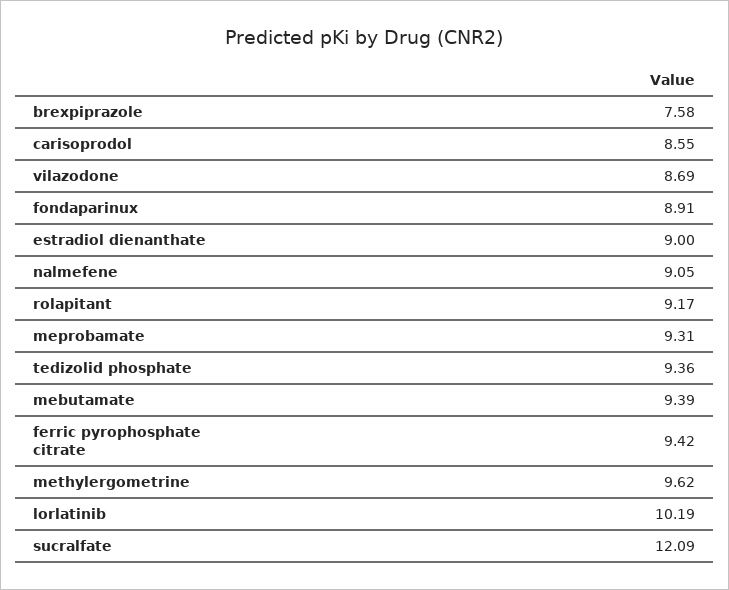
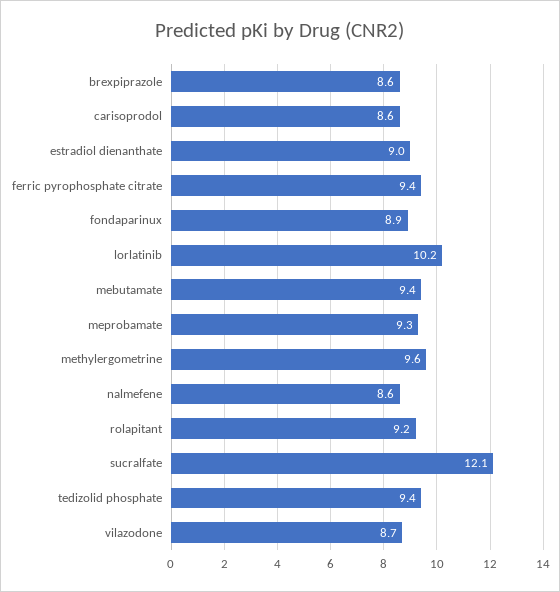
brexpiprazole: 7.58 -> 8.6
nalmefene: 9.05 -> 8.6

